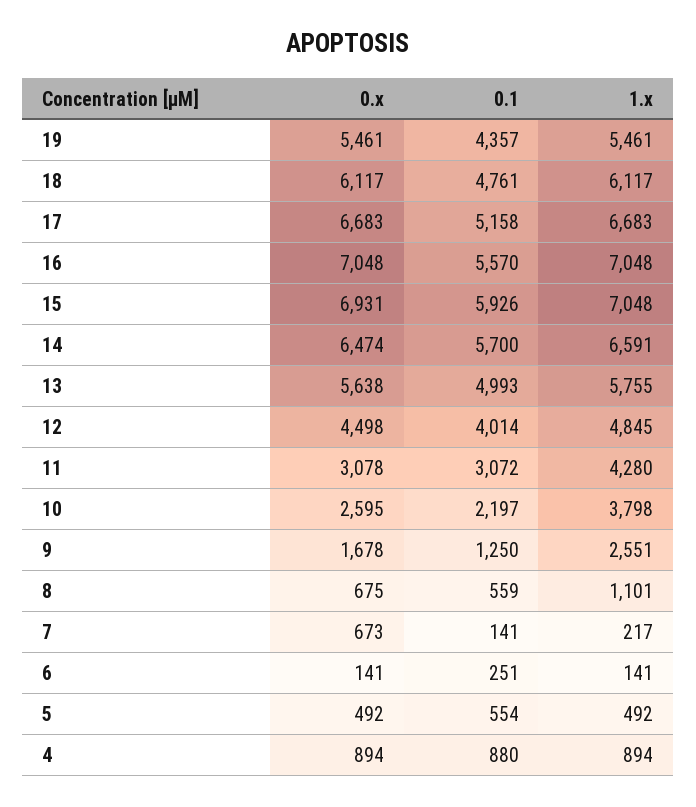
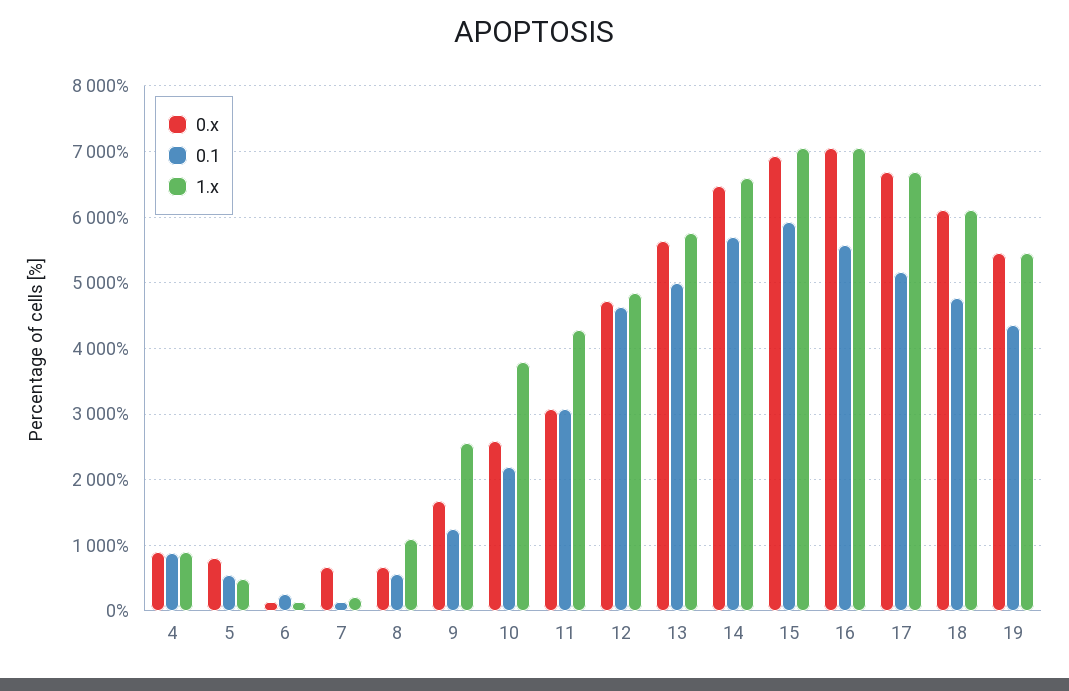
0.x, 12: 4498 -> 4700
0.1, 12: 4014 -> 4600
0.x, 5: 492 -> 800

